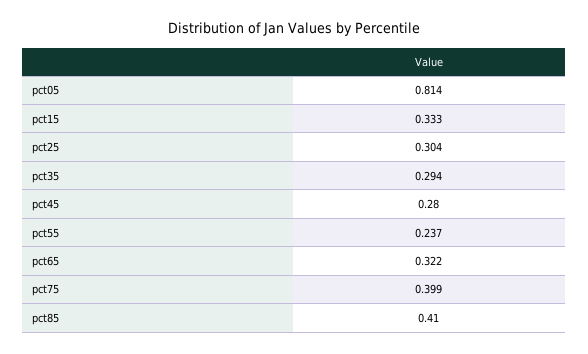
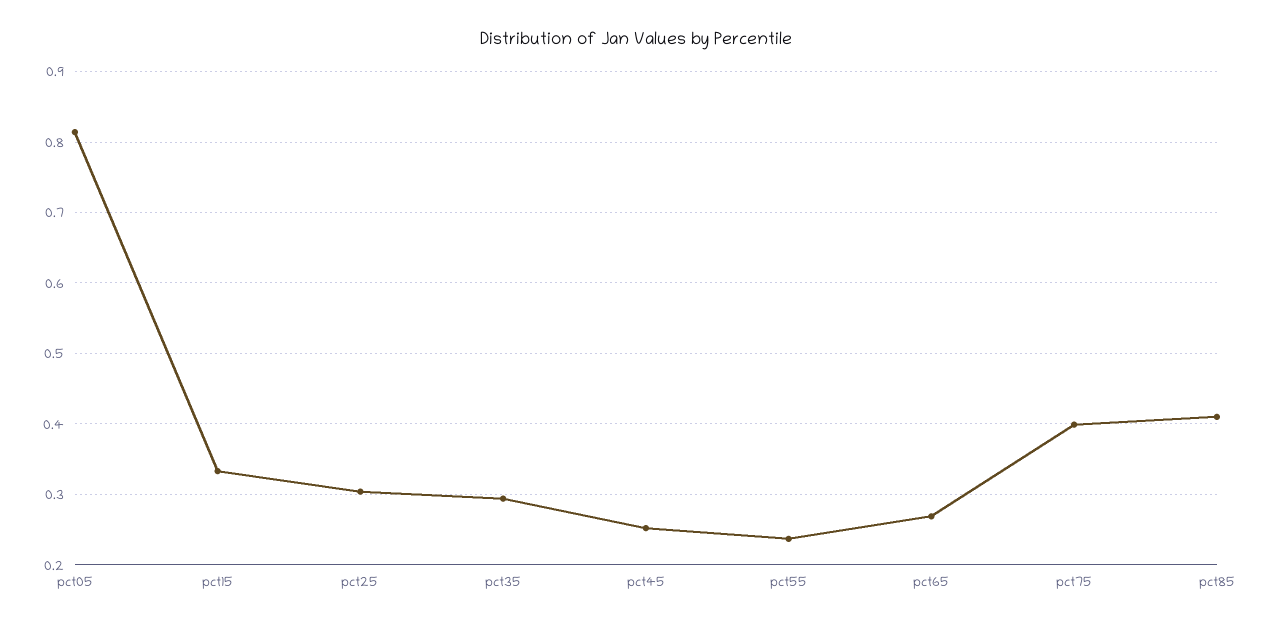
pct45: 0.28 -> 0.25
pct65: 0.322 -> 0.27

